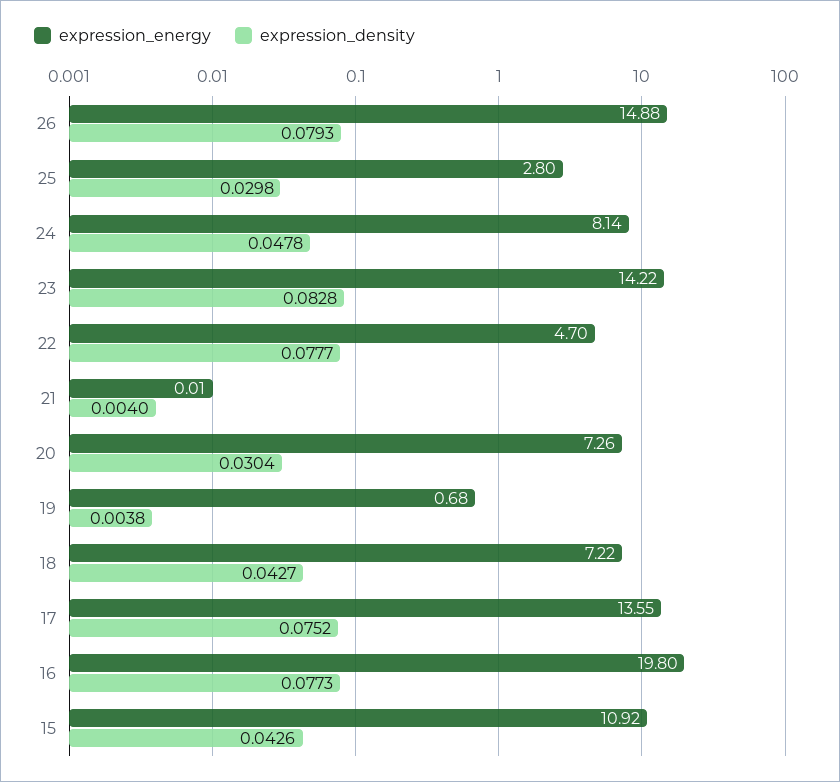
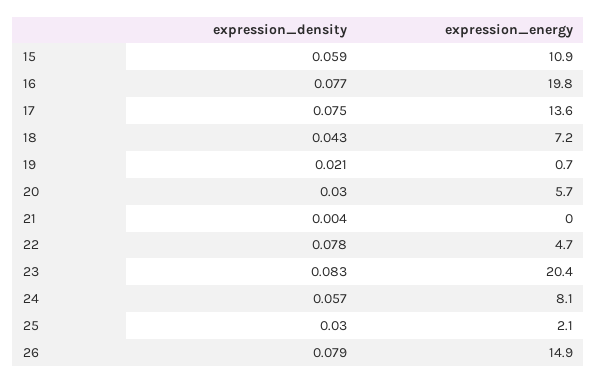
expression_energy, 25: 2.8 -> 2.1
expression_density, 24: 0.0478 -> 0.057
expression_energy, 23: 14.22 -> 20.4
expression_energy, 20: 7.26 -> 5.7
expression_density, 19: 0.0038 -> 0.021
expression_density, 15: 0.0426 -> 0.059

